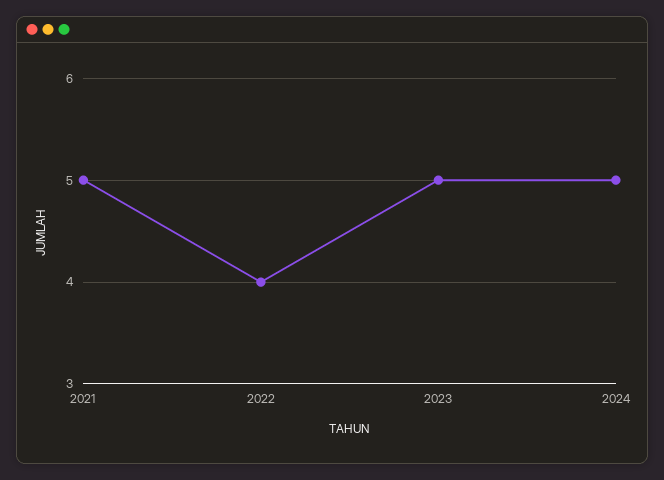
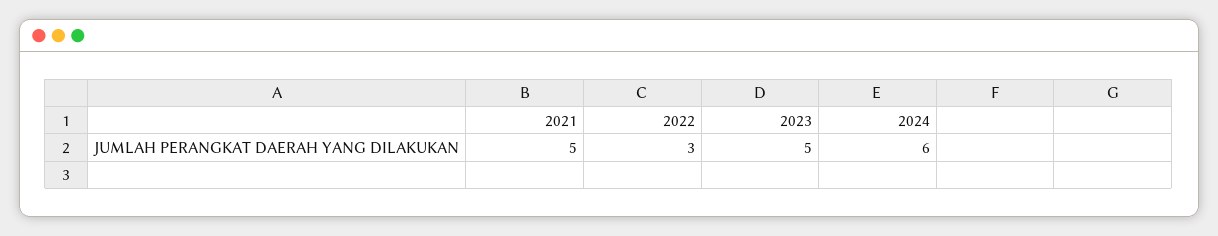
2022: 4 -> 3
2024: 5 -> 6

